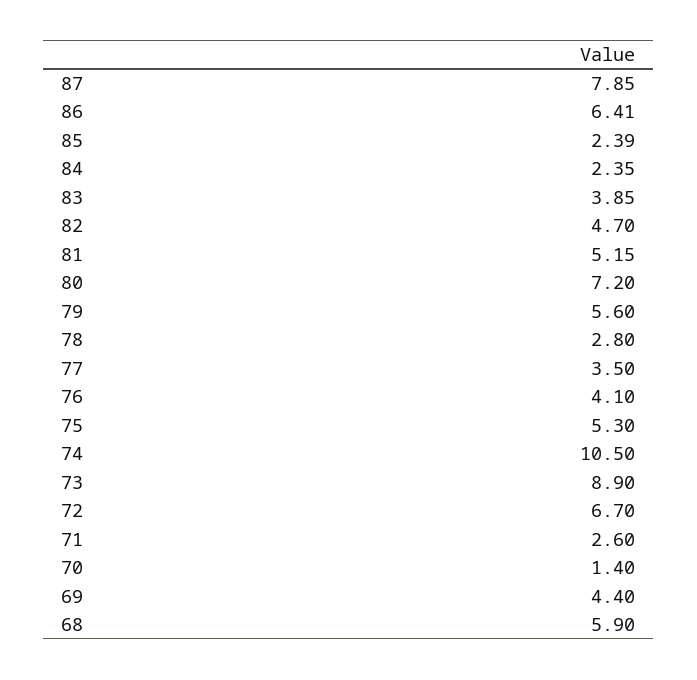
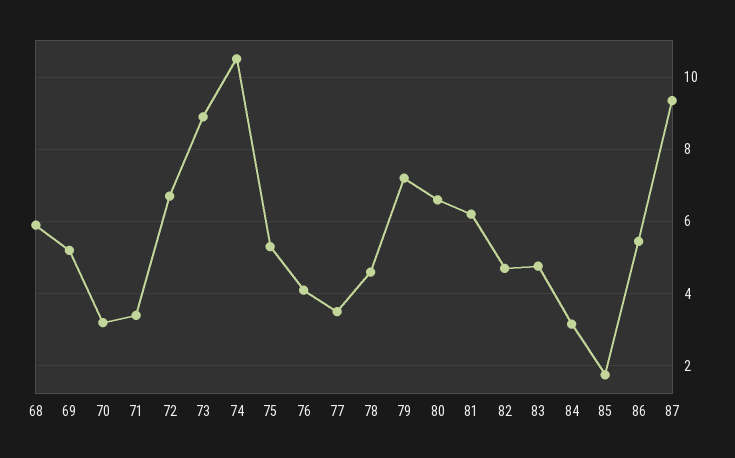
87: 7.85 -> 9.4
86: 6.41 -> 5.4
85: 2.39 -> 1.8
84: 2.35 -> 3.2
83: 3.85 -> 4.8
81: 5.15 -> 6.2
80: 7.2 -> 6.6
79: 5.6 -> 7.2
78: 2.8 -> 4.6
71: 2.6 -> 3.4
70: 1.4 -> 3.2
69: 4.4 -> 5.2

